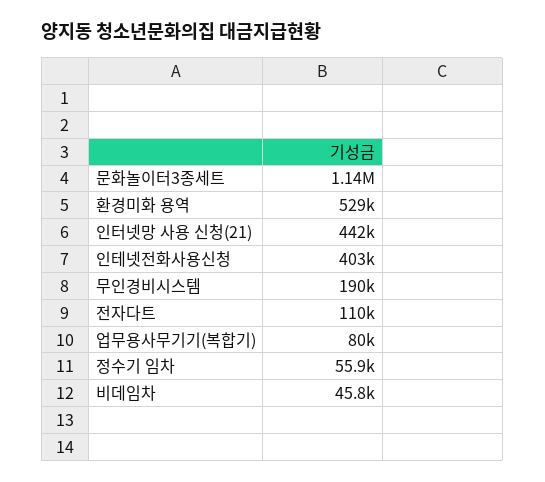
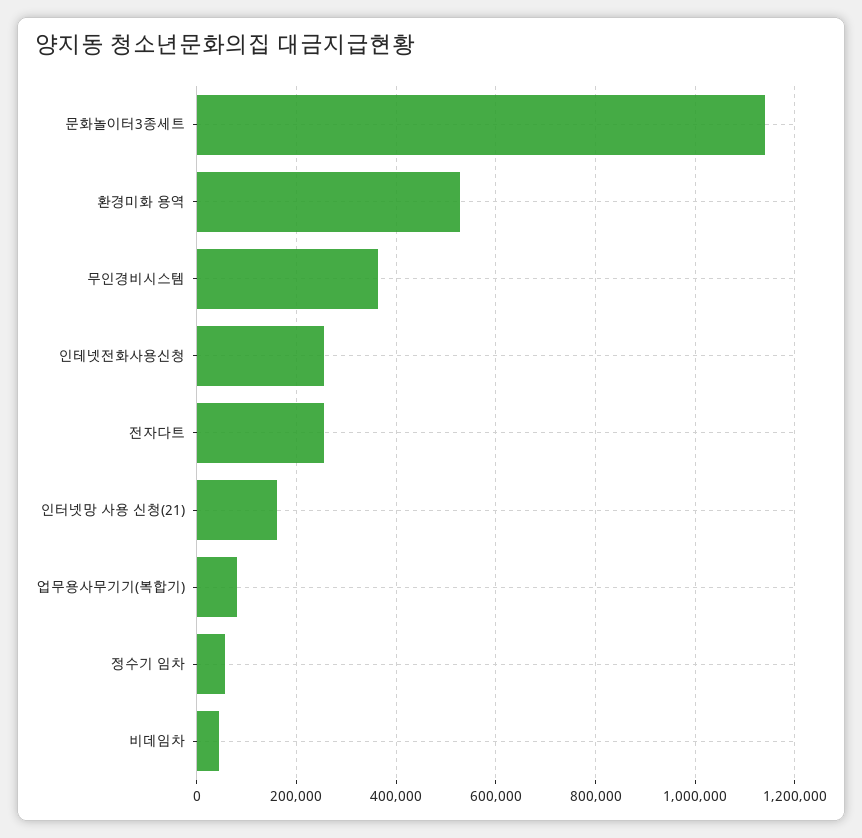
인터넷망 사용 신청(21): 442000 -> 160000
인테넷전화사용신청: 403000 -> 260000
무인경비시스템: 190000 -> 360000
전자다트: 110000 -> 260000

